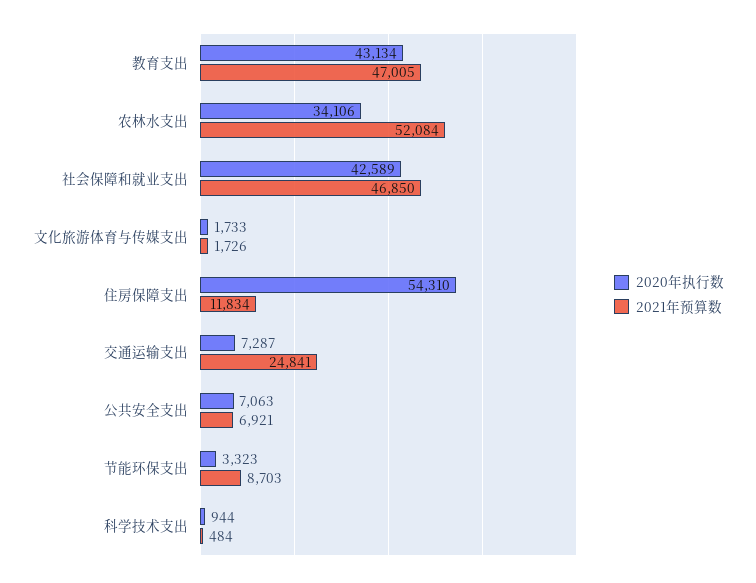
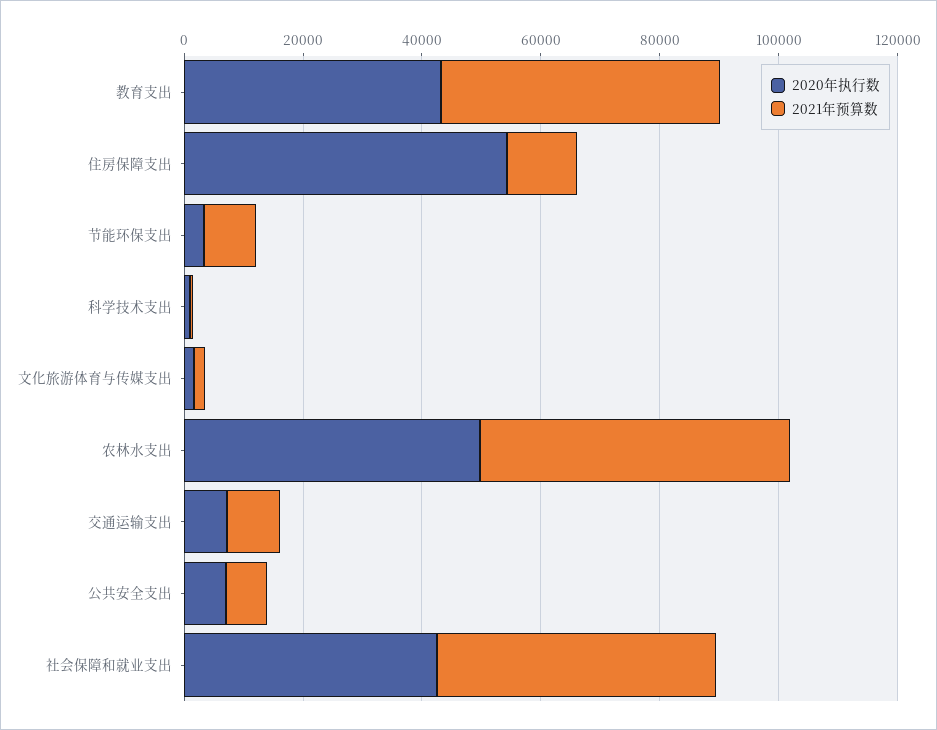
2020年执行数, 农林水支出: 34106 -> 50000
2021年预算数, 交通运输支出: 24841 -> 10000

